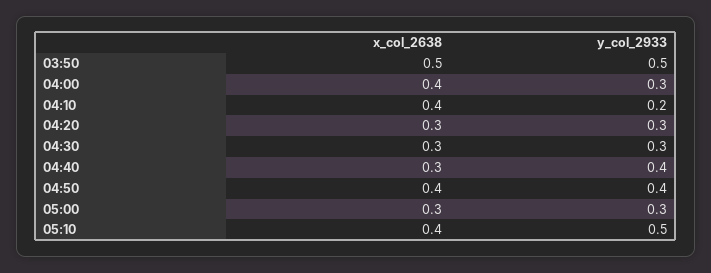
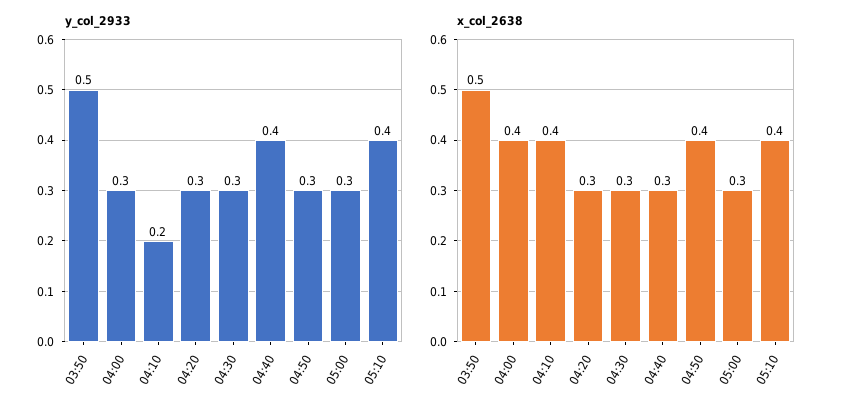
y_col_2933, 04:50: 0.4 -> 0.3
y_col_2933, 05:10: 0.5 -> 0.4

